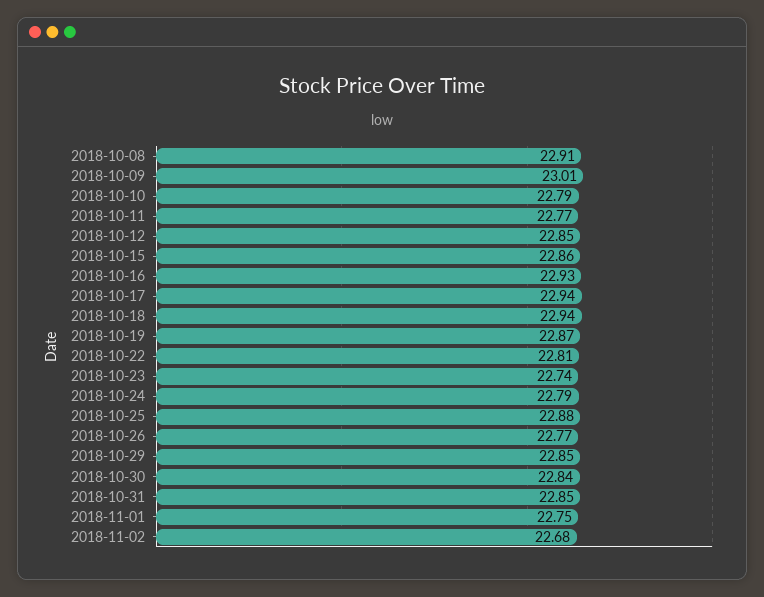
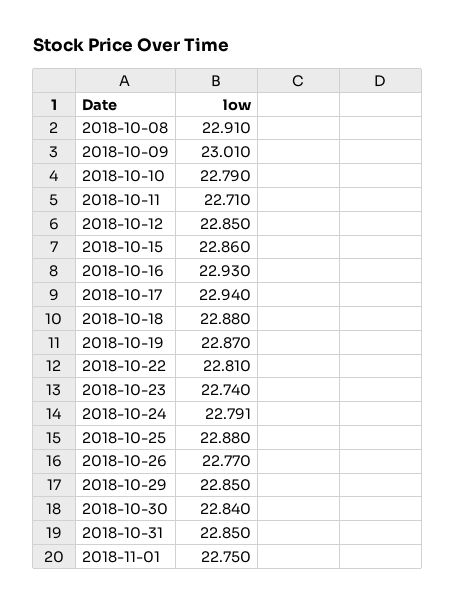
2018-10-11: 22.77 -> 22.71
2018-10-18: 22.94 -> 22.88
2018-11-02: 22.68 -> none

